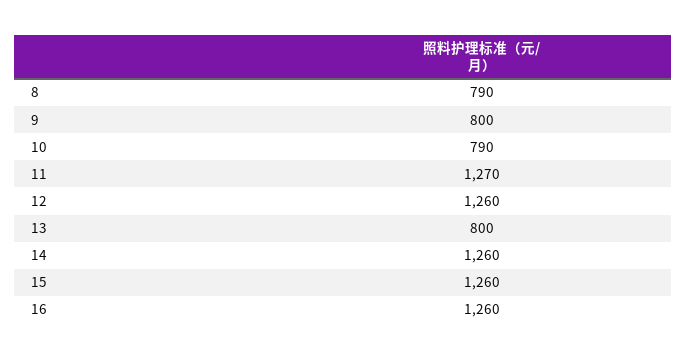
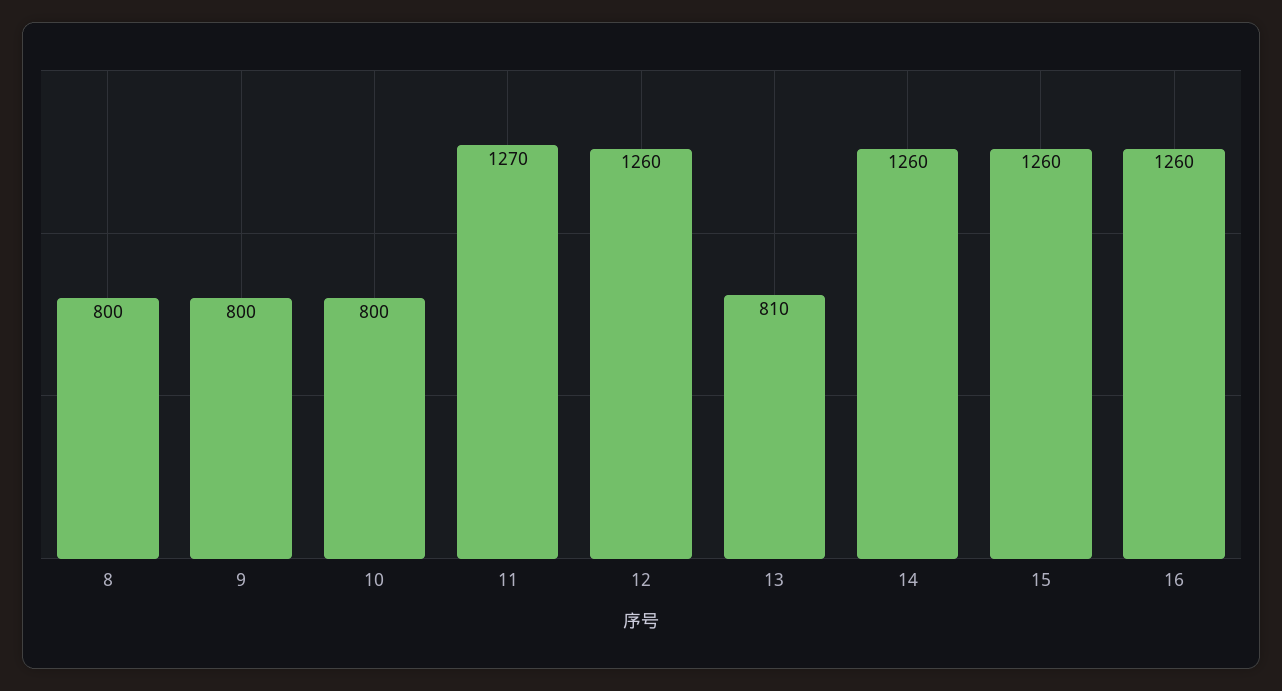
8: 790 -> 800
10: 790 -> 800
13: 800 -> 810

